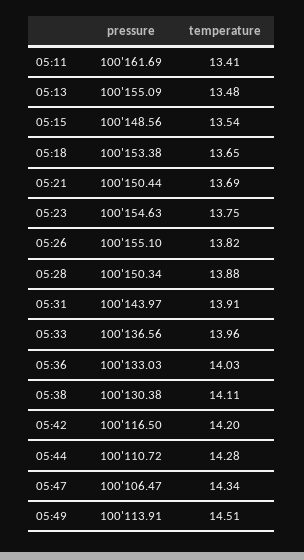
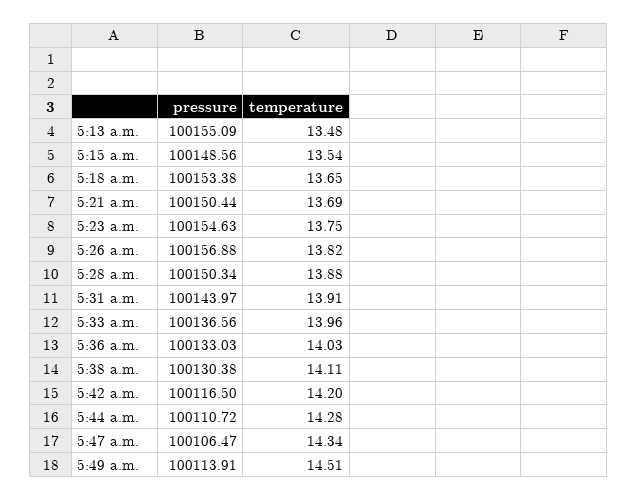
pressure, 05:11: 100161.69 -> none
temperature, 05:11: 13.41 -> none
pressure, 05:26: 100155.1 -> 100156.88

